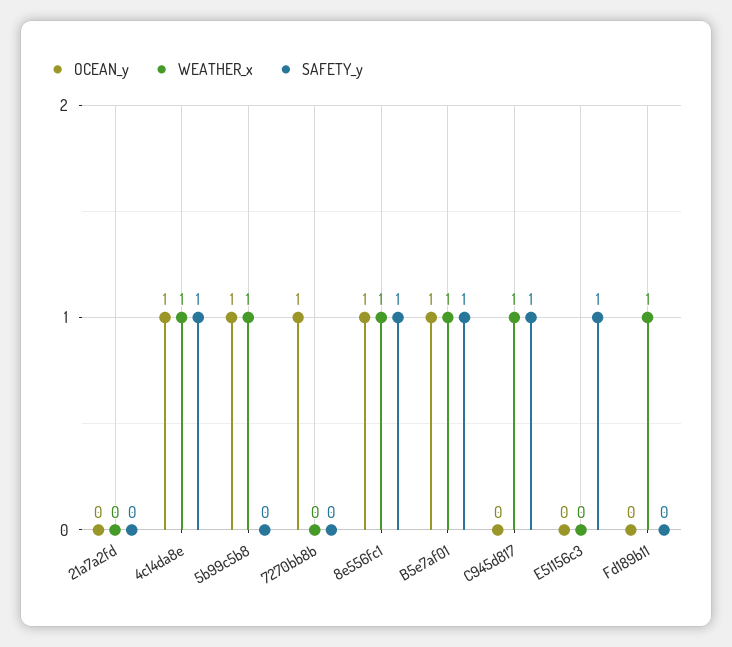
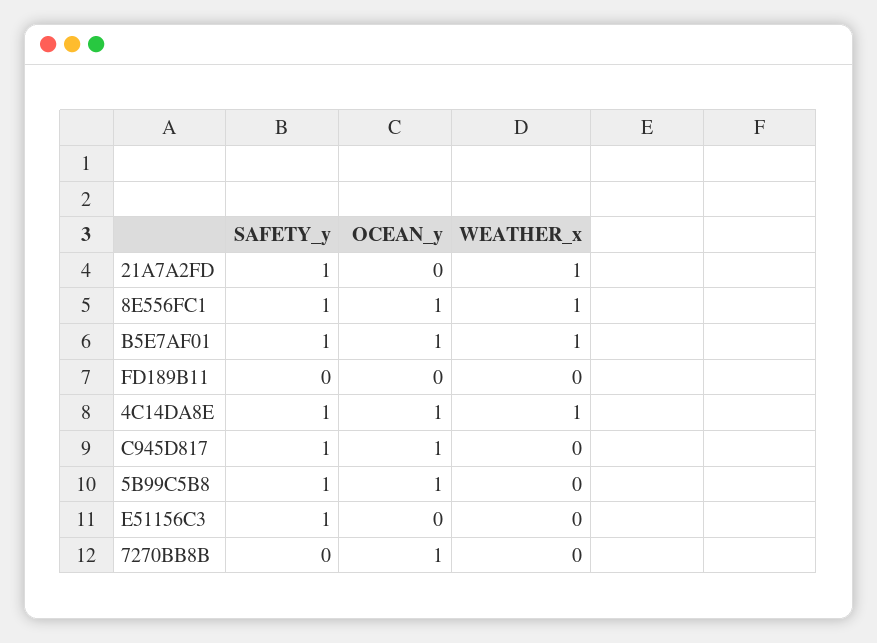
WEATHER_x, 21a7a2fd: 0 -> 1
SAFETY_y, 21a7a2fd: 0 -> 1
WEATHER_x, 5b99c5b8: 1 -> 0
SAFETY_y, 5b99c5b8: 0 -> 1
OCEAN_y, C945d817: 0 -> 1
WEATHER_x, C945d817: 1 -> 0
WEATHER_x, Fd189b11: 1 -> 0

